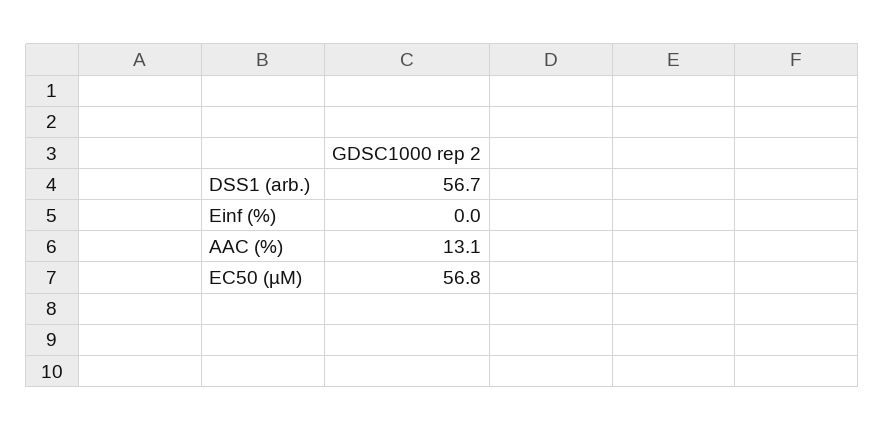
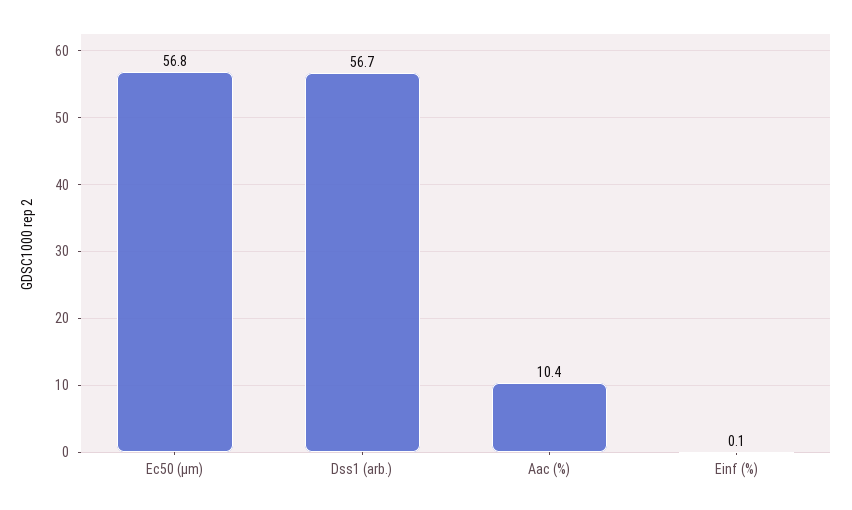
Einf (%): 0 -> 0.1
AAC (%): 13.1 -> 10.4

